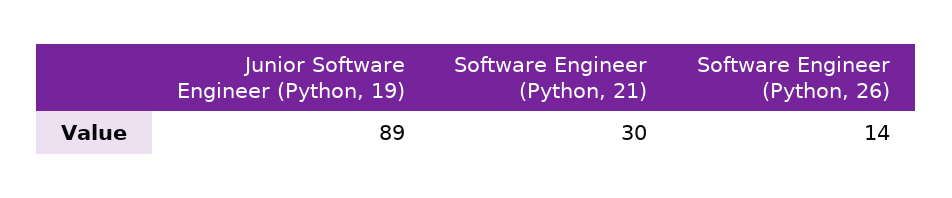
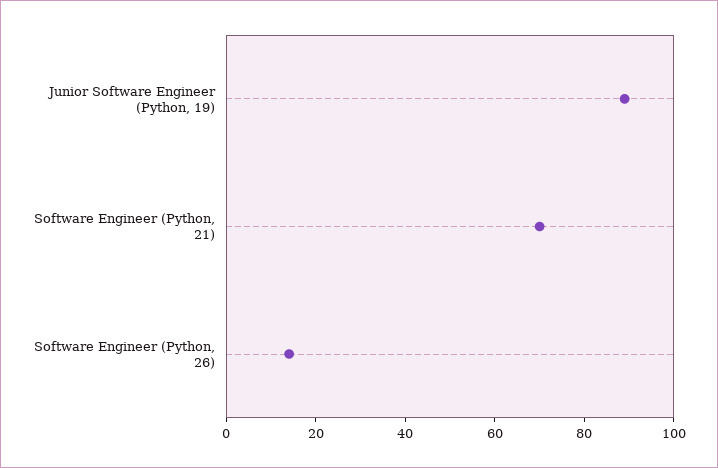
Software Engineer (Python, 21): 30 -> 70

